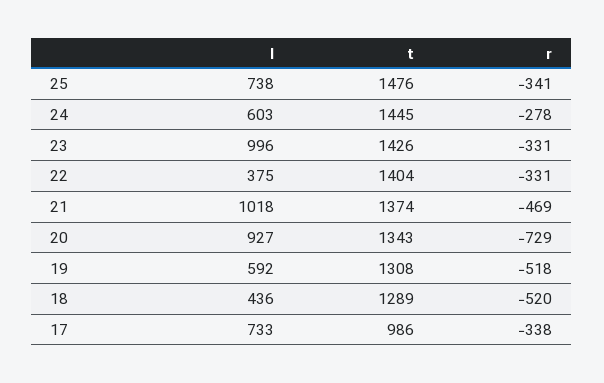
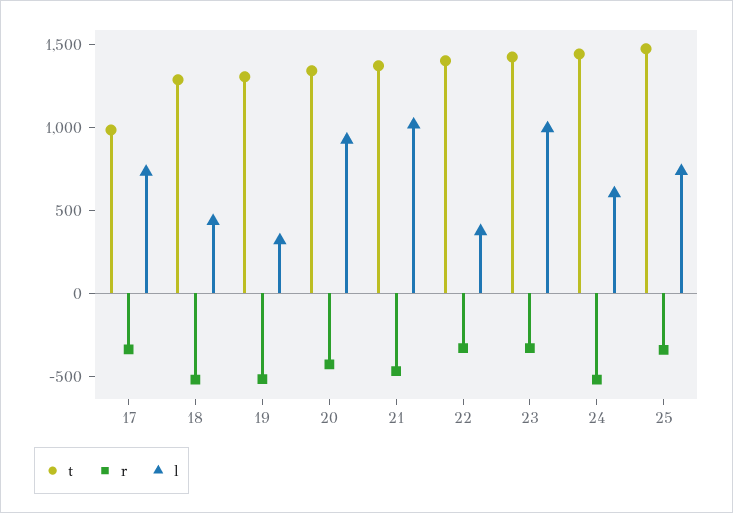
r, 24: -278 -> -500
r, 20: -729 -> -400
l, 19: 592 -> 300

